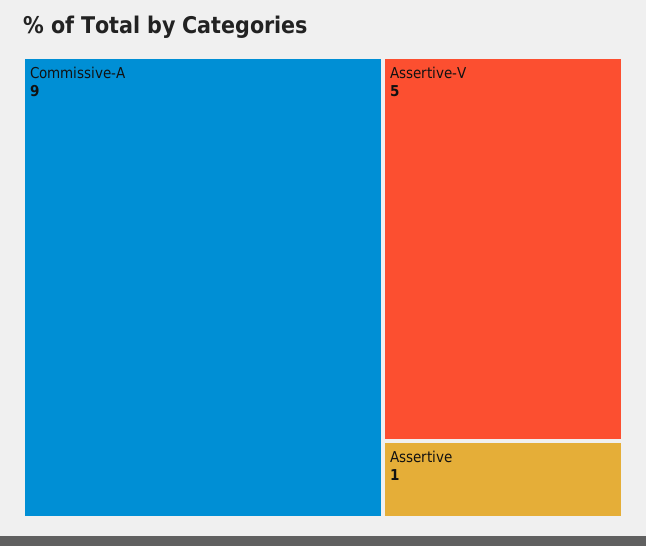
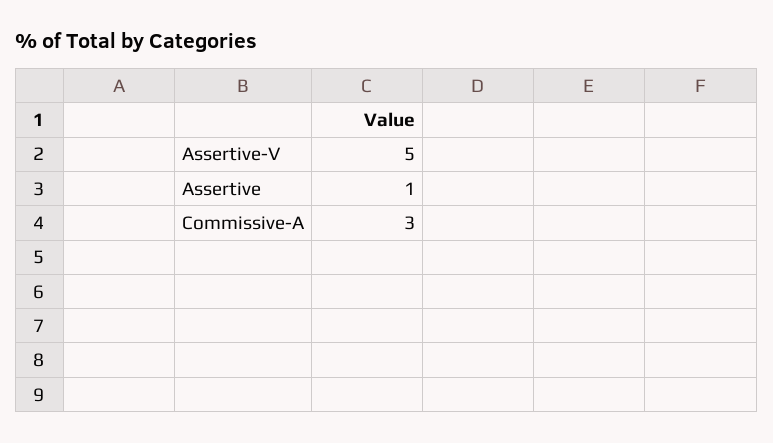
Commissive-A: 9 -> 3

